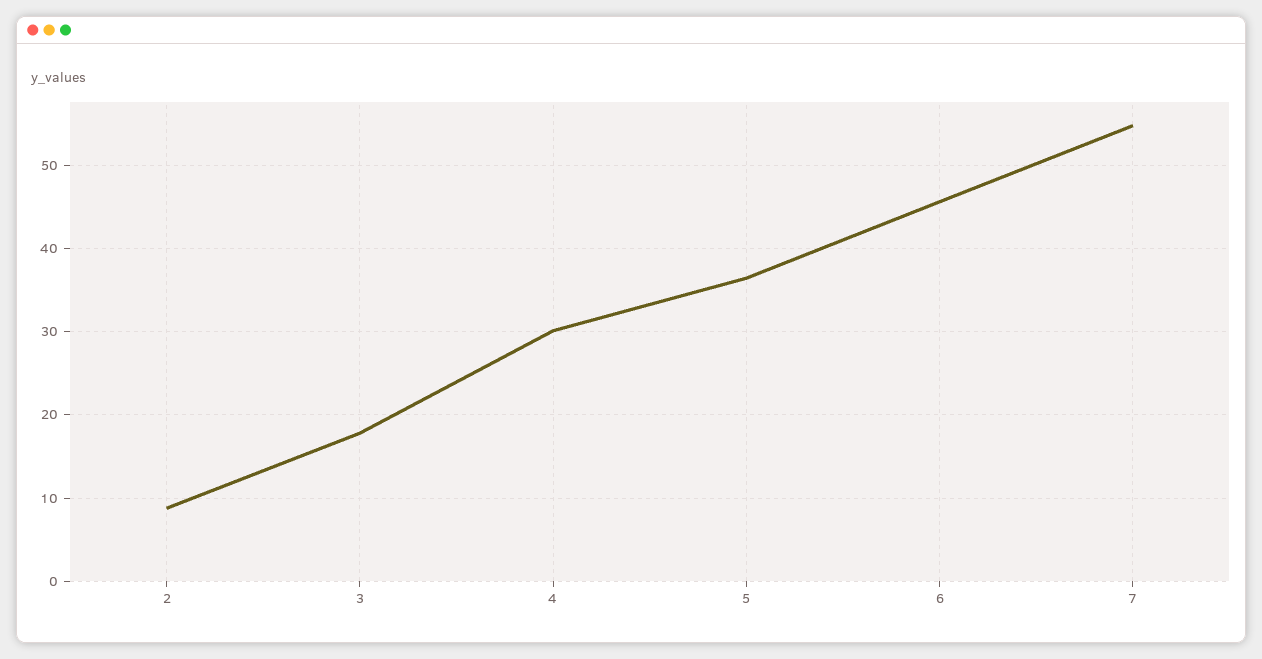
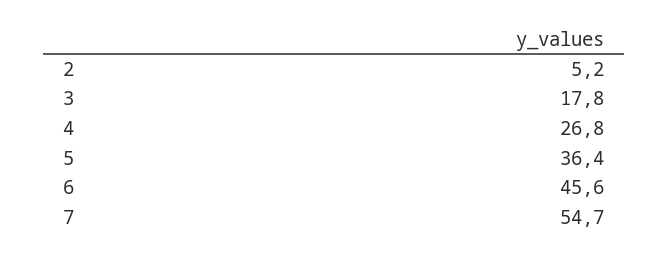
2: 9 -> 5.2
4: 30 -> 26.8

